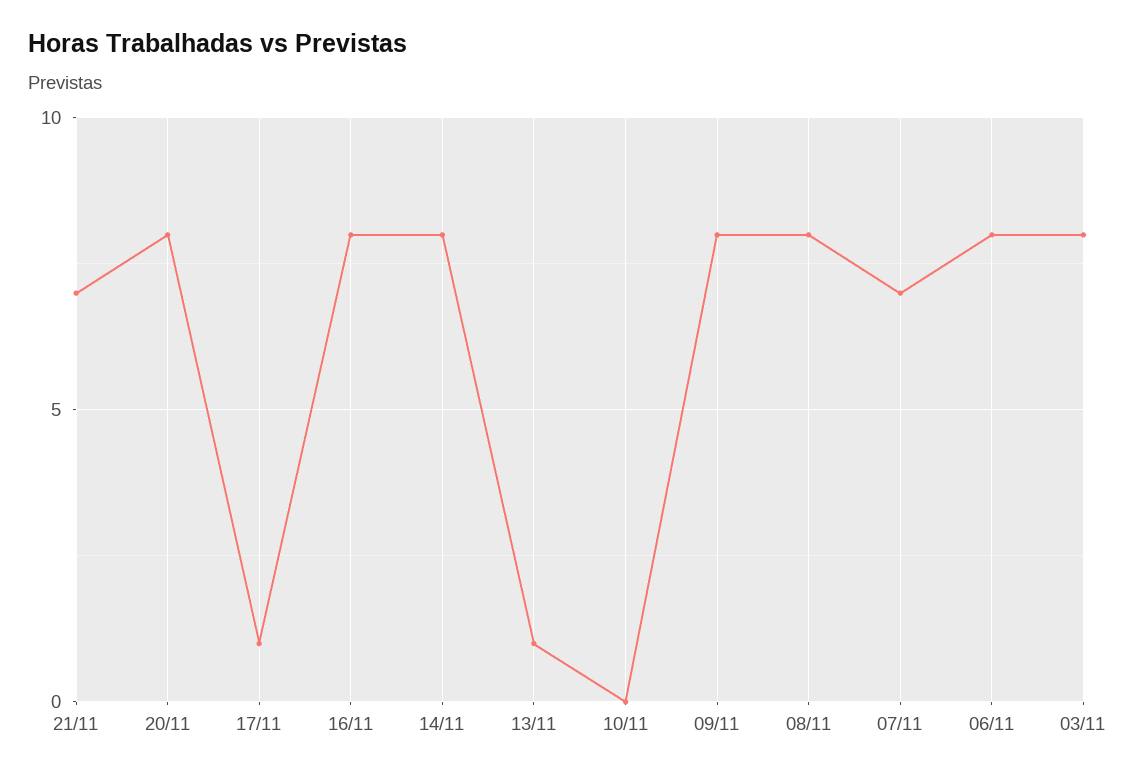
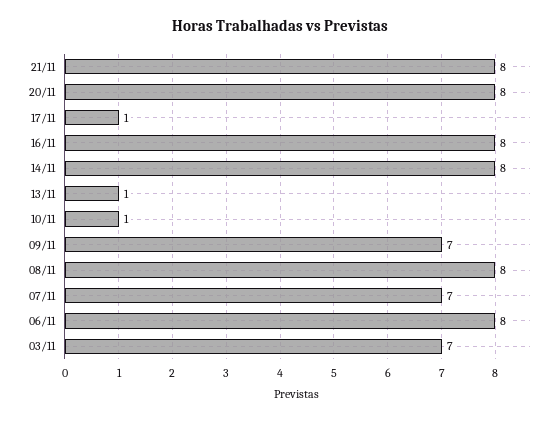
21/11: 7 -> 8
10/11: 0 -> 1
09/11: 8 -> 7
03/11: 8 -> 7

